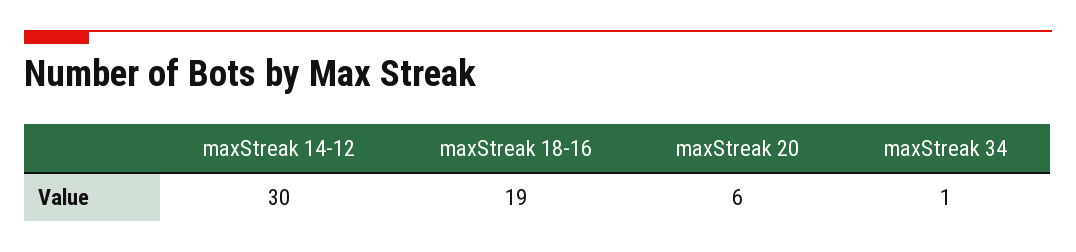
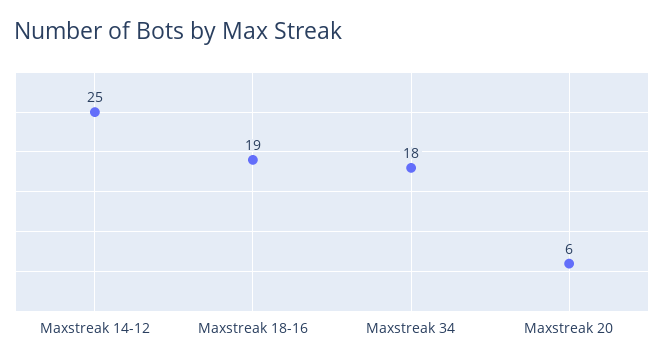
maxStreak 14-12: 30 -> 25
maxStreak 34: 1 -> 18

